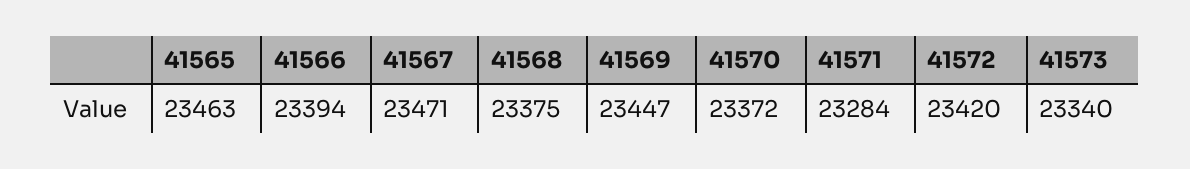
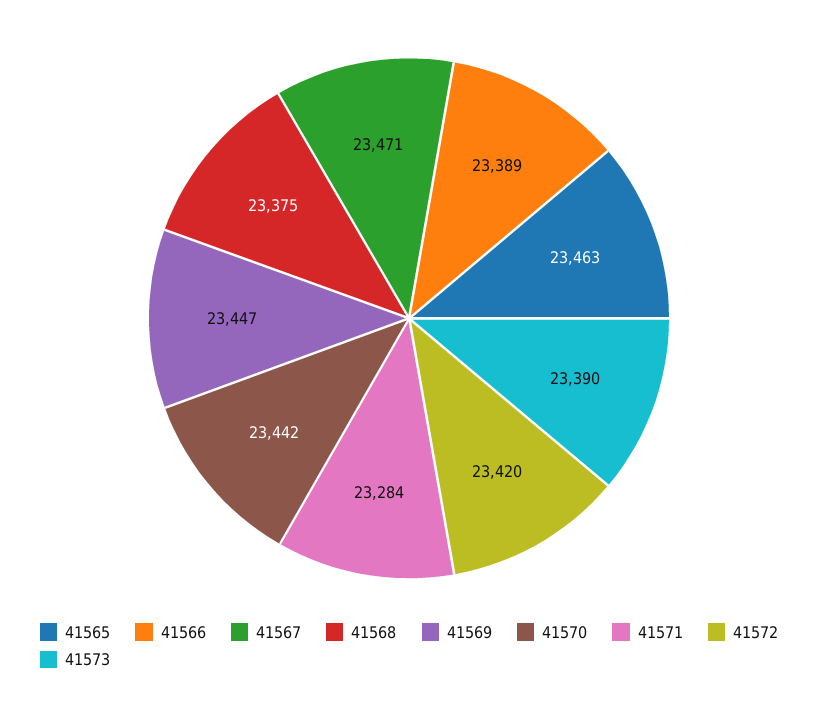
41566: 23394 -> 23389
41570: 23372 -> 23442
41573: 23340 -> 23390

